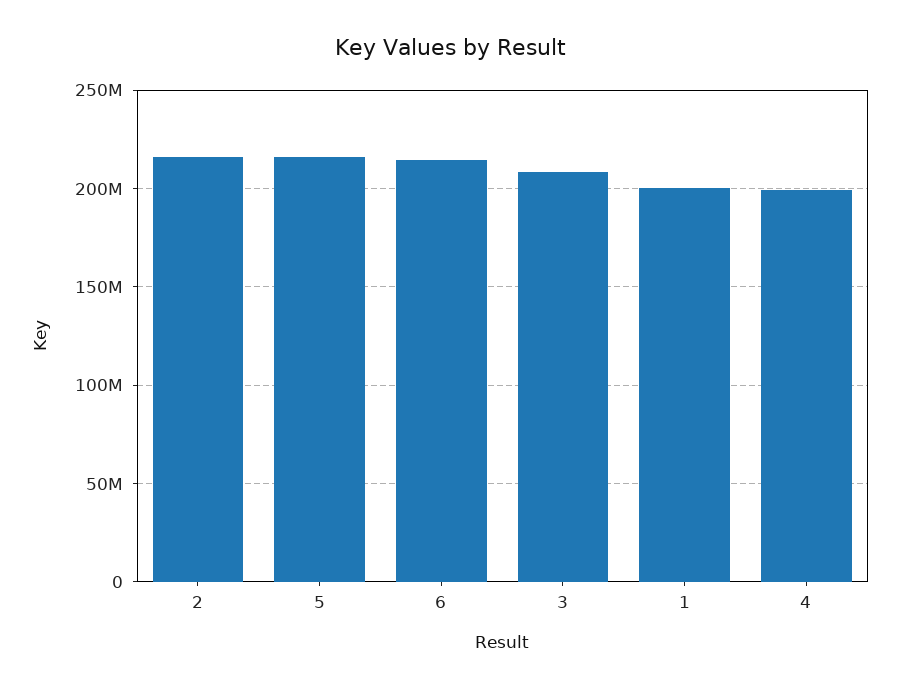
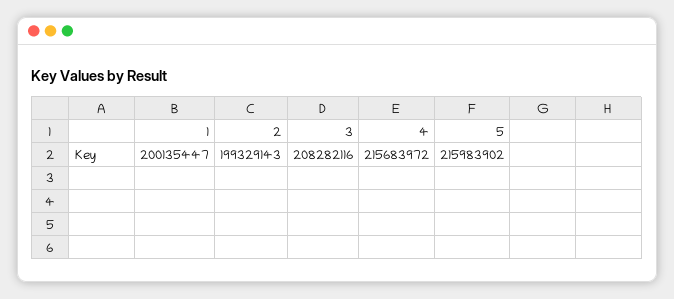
2: 215000000 -> 199329143
6: 215000000 -> none
4: 200000000 -> 215683972

